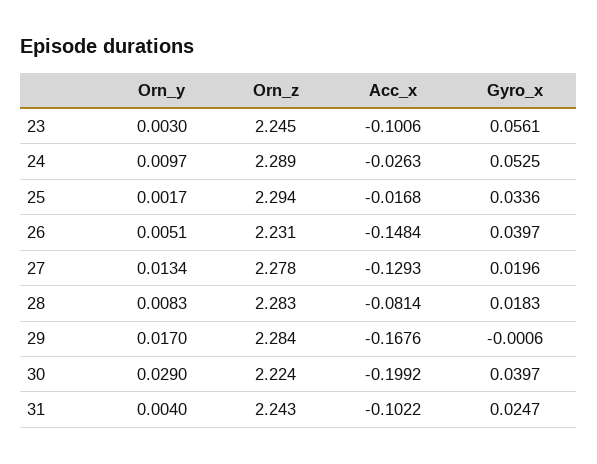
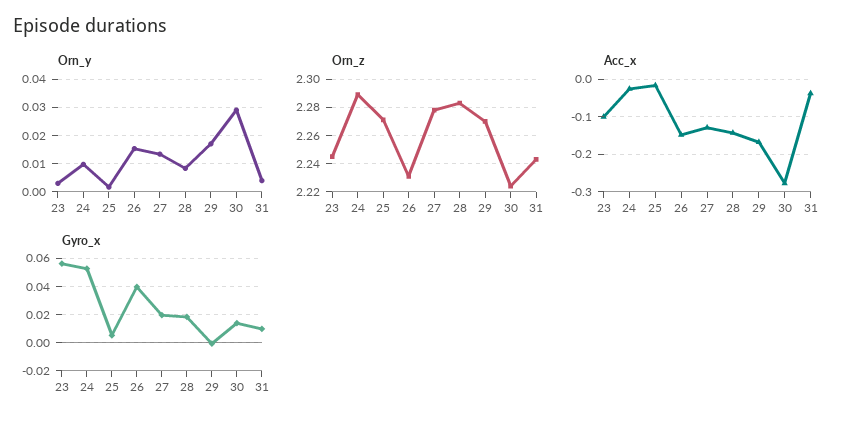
Orn_z, 25: 2.294 -> 2.27
Gyro_x, 25: 0.0336 -> 0.005
Orn_y, 26: 0.0051 -> 0.015
Acc_x, 28: -0.0814 -> -0.14
Orn_z, 29: 2.284 -> 2.27
Acc_x, 30: -0.1992 -> -0.28
Gyro_x, 30: 0.0397 -> 0.015
Acc_x, 31: -0.1022 -> -0.04
Gyro_x, 31: 0.0247 -> 0.01

